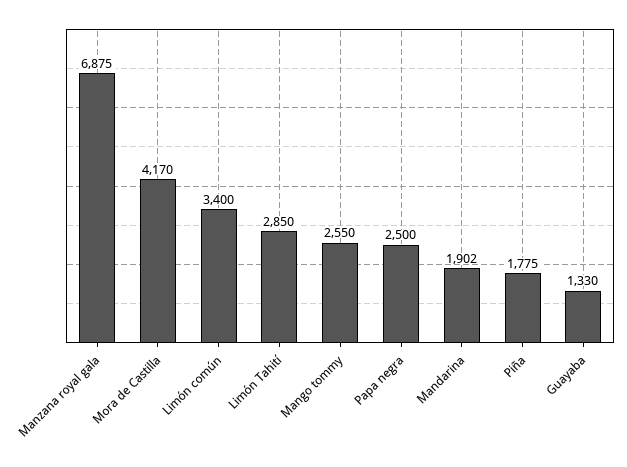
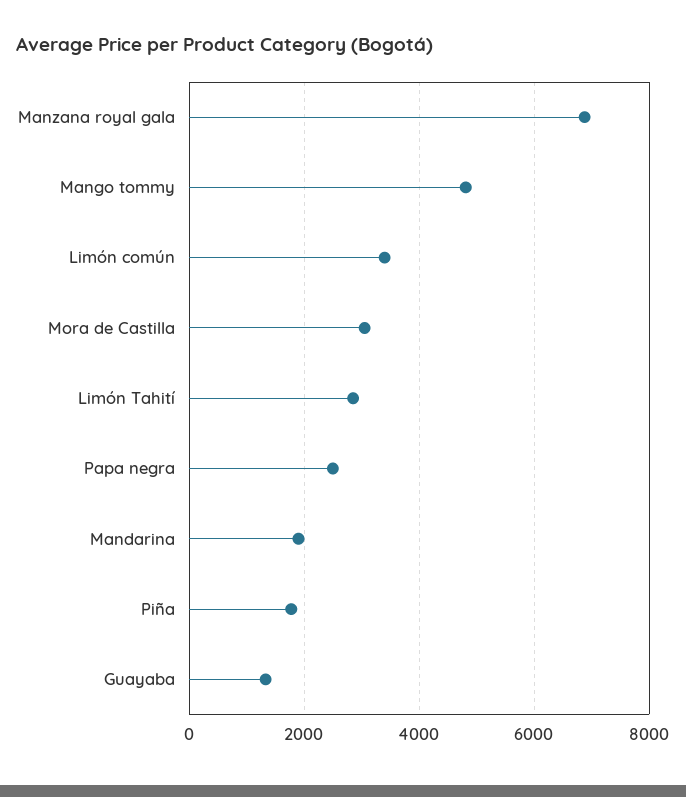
Mora de Castilla: 4170 -> 3000
Mango tommy: 2550 -> 4800

